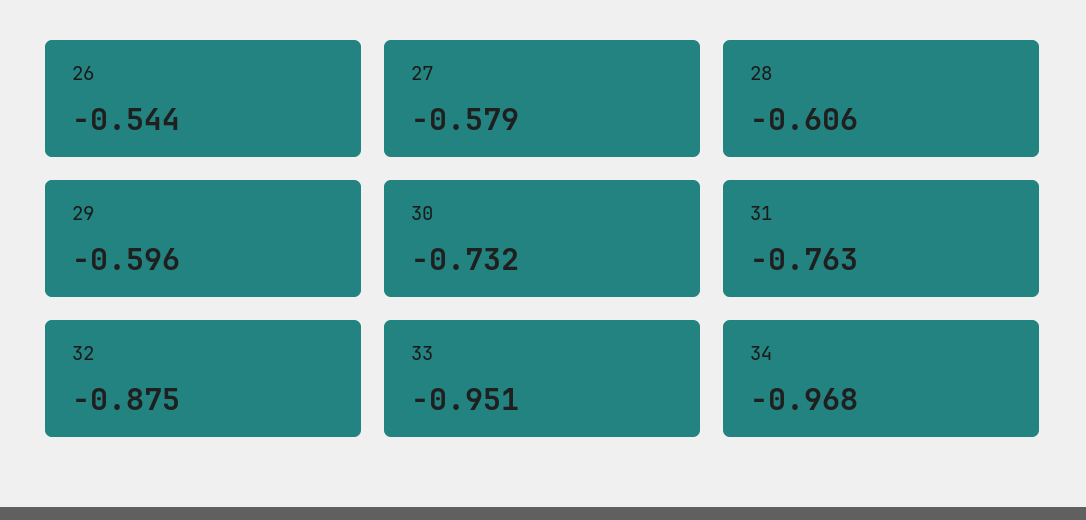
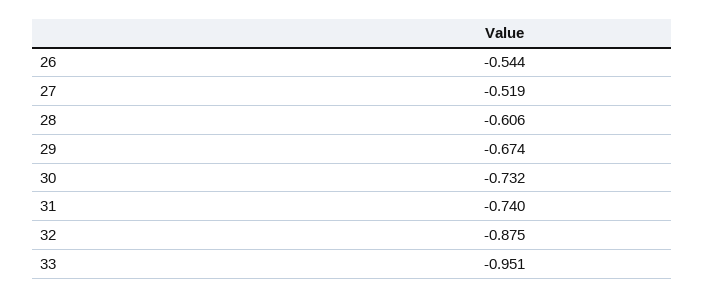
27: -0.579 -> -0.519
29: -0.596 -> -0.674
31: -0.763 -> -0.74
34: -0.968 -> none

